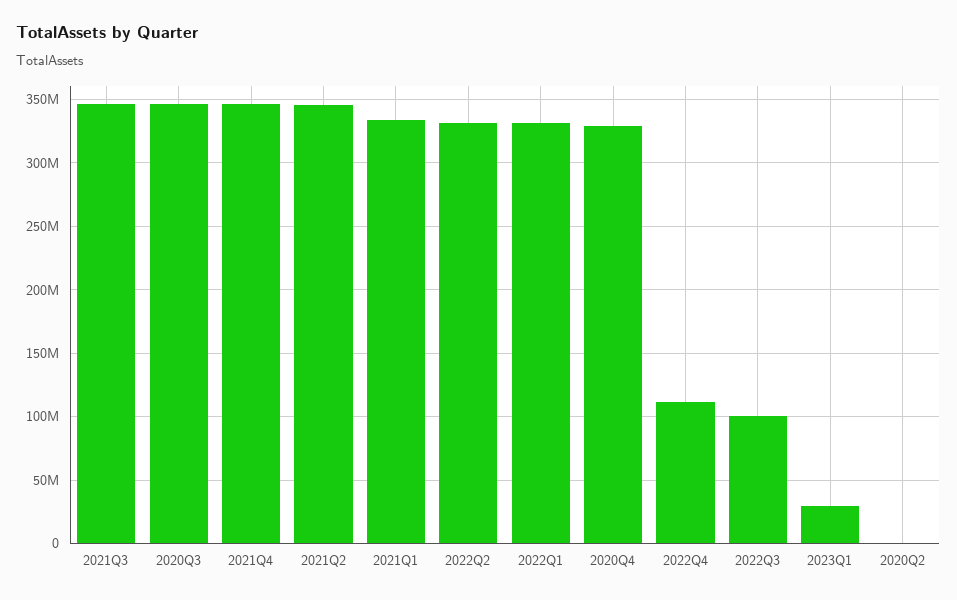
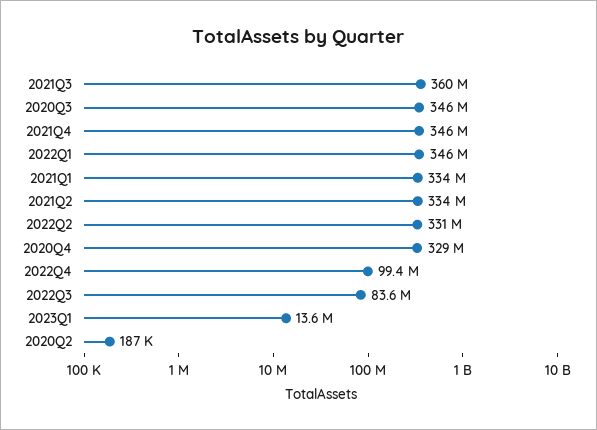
2021Q3: 345000000 -> 360000000
2021Q2: 345000000 -> 334000000
2022Q1: 330000000 -> 346000000
2022Q4: 110000000 -> 99400000
2022Q3: 100000000 -> 83600000
2023Q1: 30000000 -> 13600000

